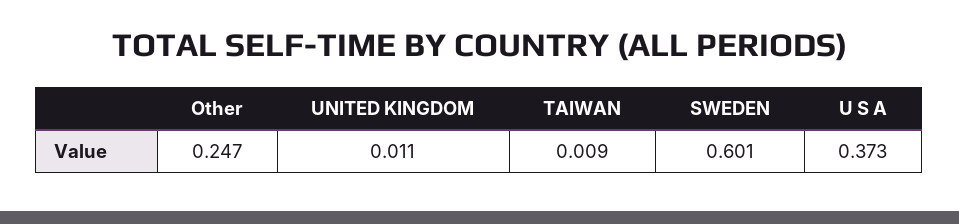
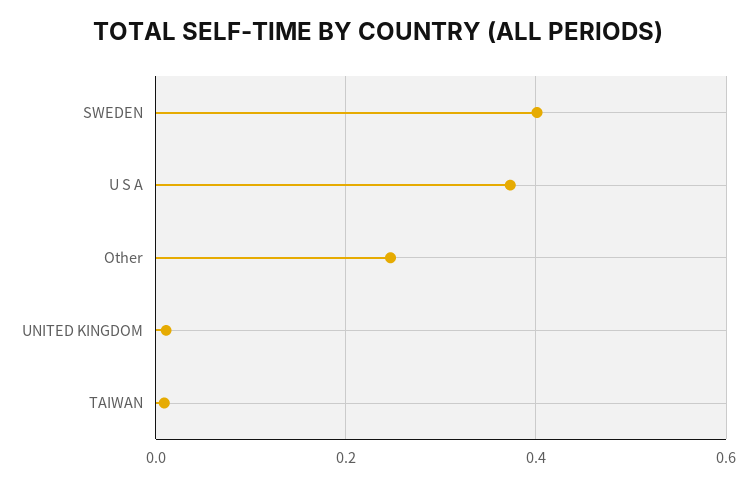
SWEDEN: 0.601 -> 0.4

